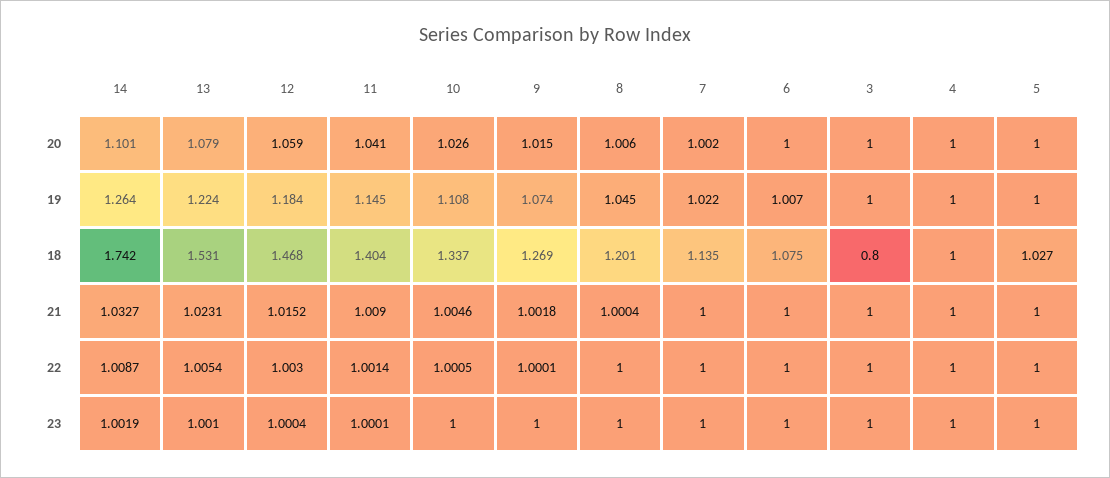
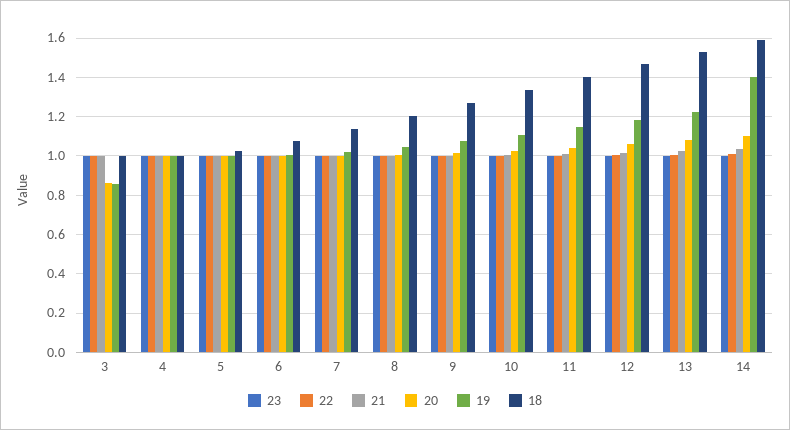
20, 3: 1 -> 0.85
19, 14: 1.264 -> 1.4
19, 3: 1 -> 0.85
18, 14: 1.742 -> 1.6
18, 3: 0.8 -> 1

